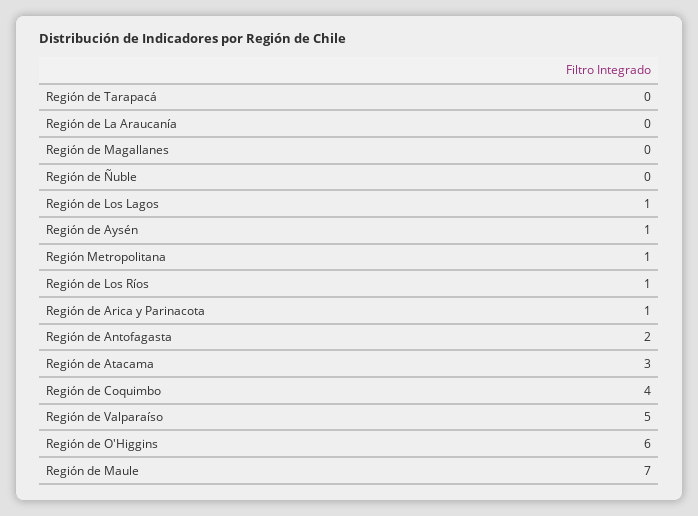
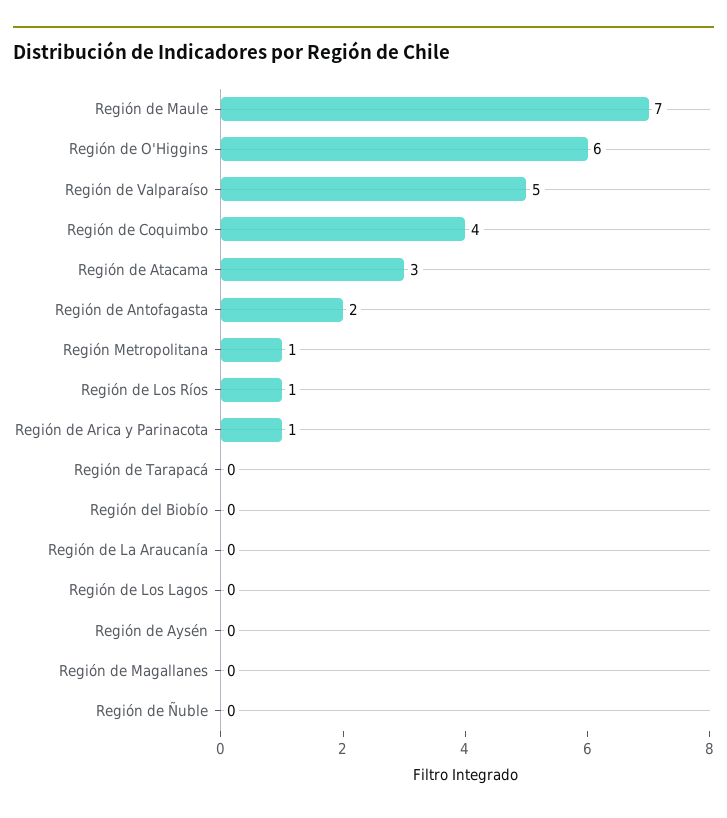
Región de Los Lagos: 1 -> 0
Región de Aysén: 1 -> 0
Región del Biobío: none -> 0

